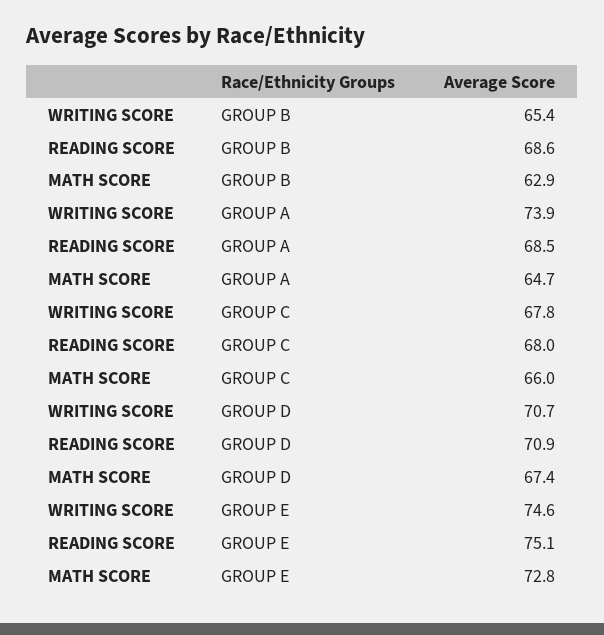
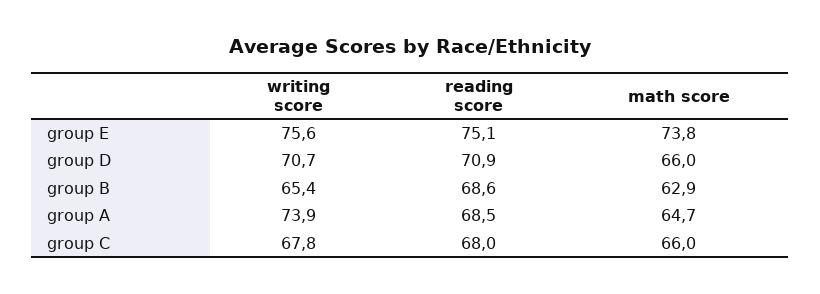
MATH SCORE, GROUP D: 67.4 -> 66
WRITING SCORE, GROUP E: 74.6 -> 75.6
MATH SCORE, GROUP E: 72.8 -> 73.8

